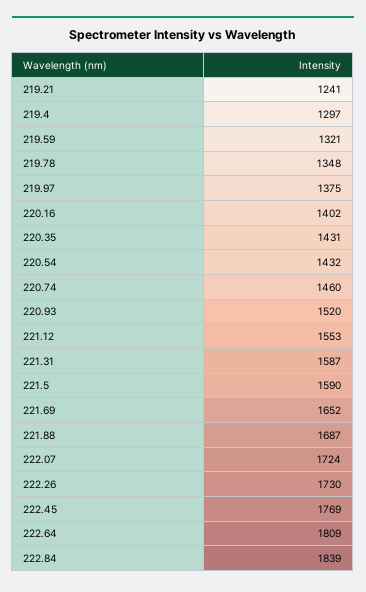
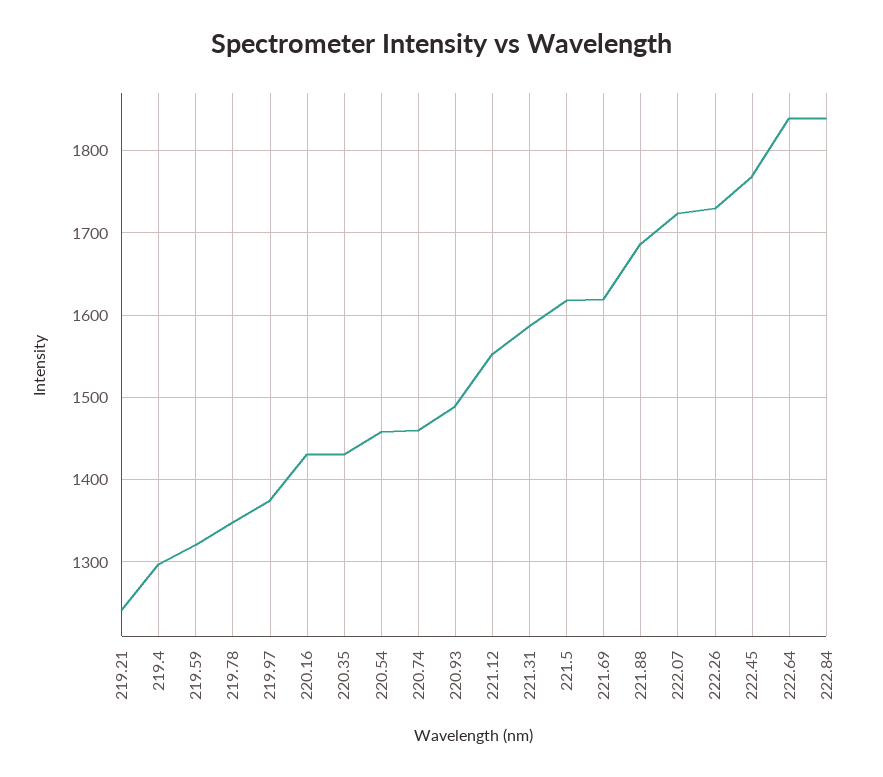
220.16: 1402 -> 1430
220.54: 1432 -> 1460
220.93: 1520 -> 1490
221.5: 1590 -> 1620
221.69: 1652 -> 1620
222.64: 1809 -> 1840

